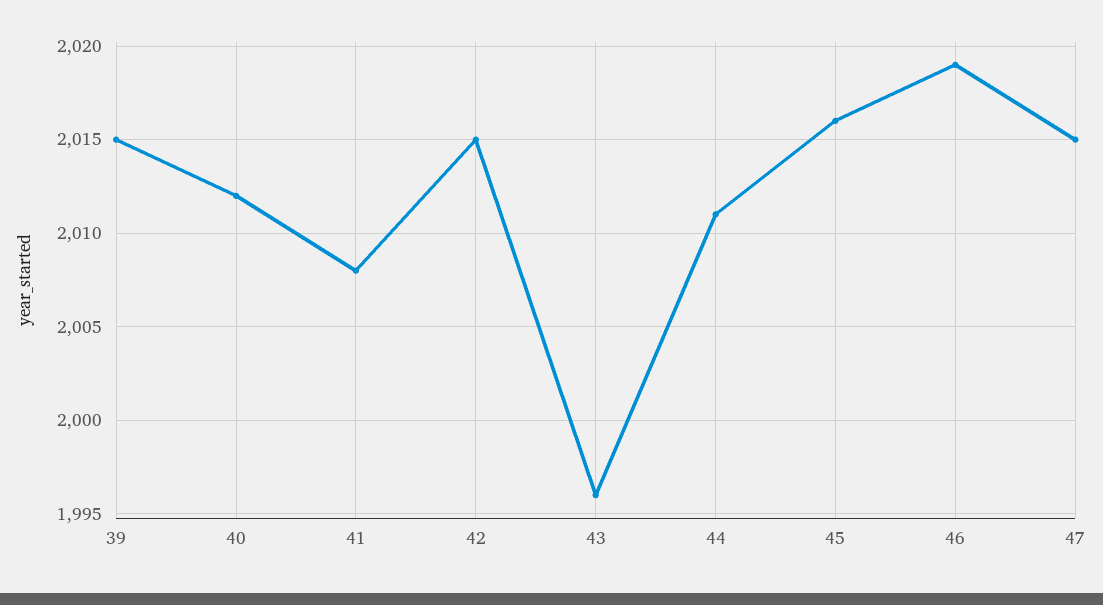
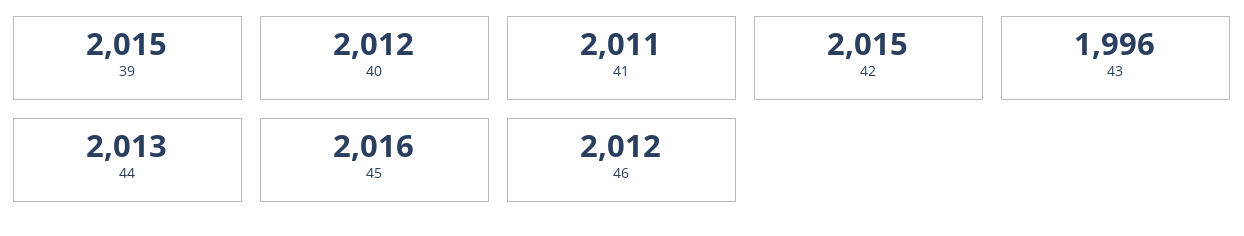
41: 2008 -> 2011
44: 2011 -> 2013
46: 2019 -> 2012
47: 2015 -> none

